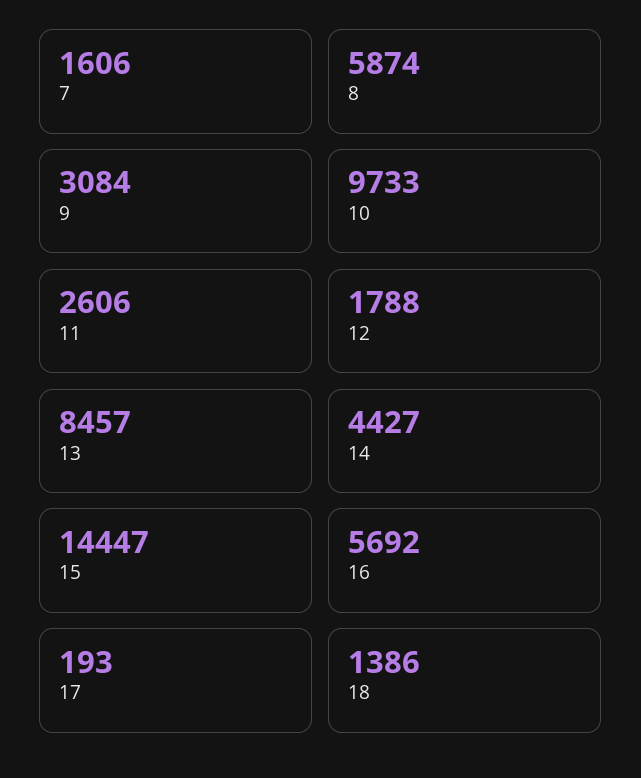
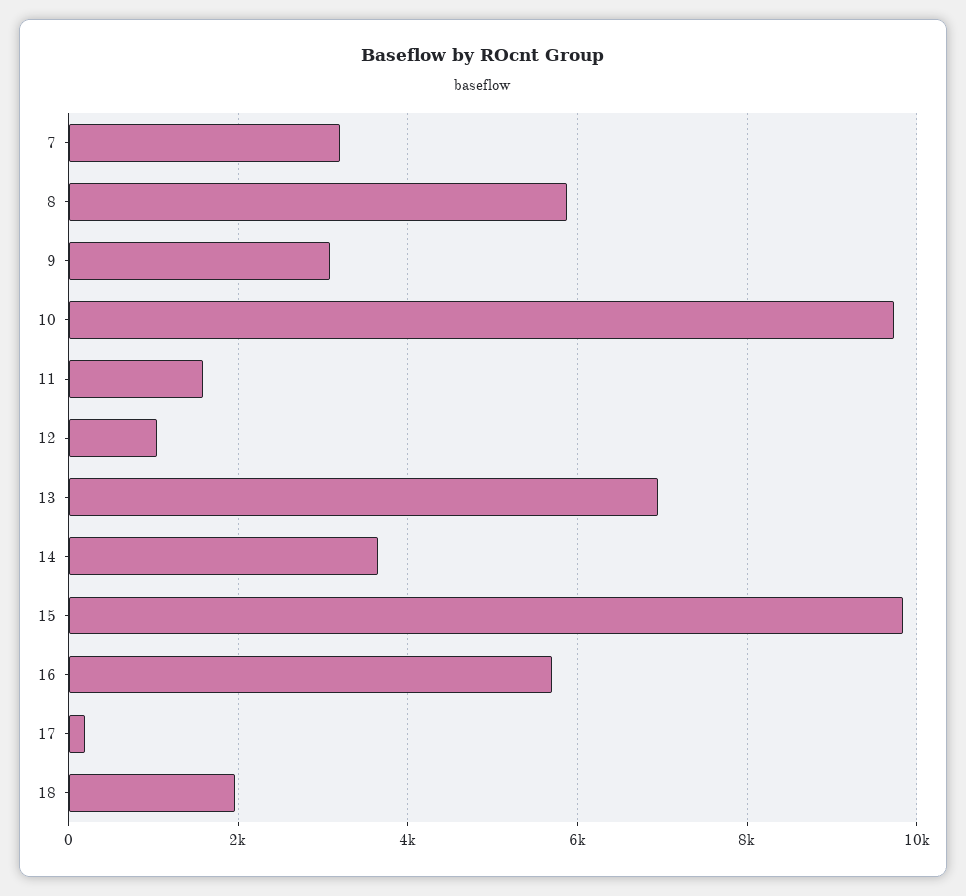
7: 1606 -> 3200
11: 2606 -> 1600
12: 1788 -> 1000
13: 8457 -> 7000
14: 4427 -> 3600
15: 14447 -> 9800
18: 1386 -> 2000

